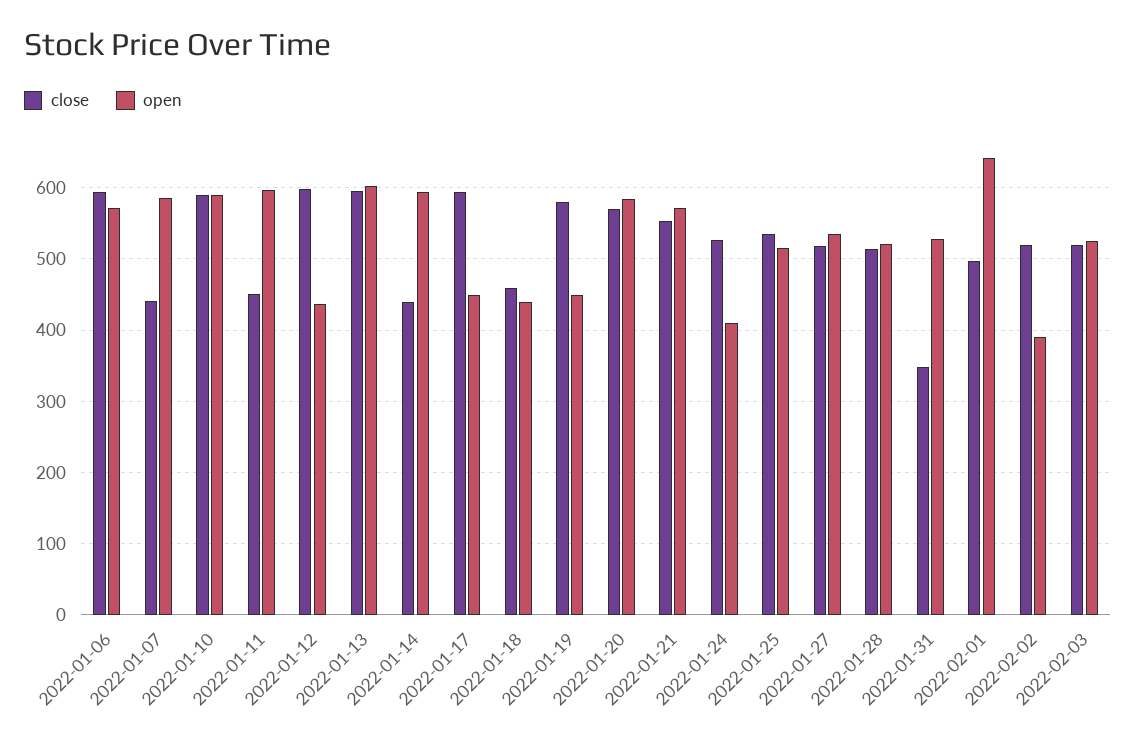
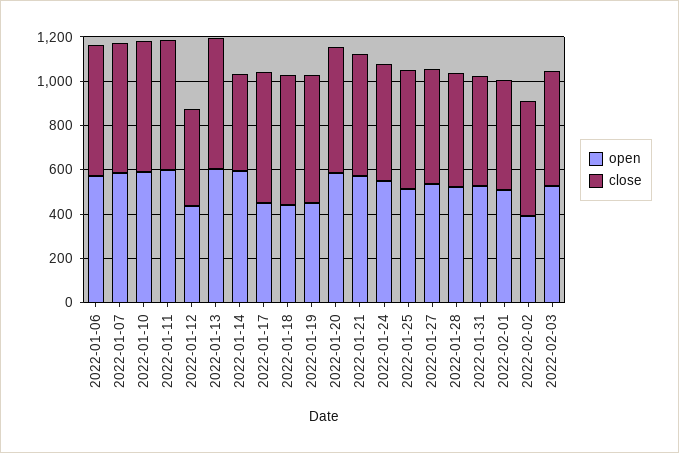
close, 2022-01-07: 440 -> 600
close, 2022-01-11: 450 -> 600
close, 2022-01-12: 600 -> 450
close, 2022-01-18: 460 -> 600
open, 2022-01-24: 410 -> 550
close, 2022-01-31: 350 -> 500
open, 2022-02-01: 640 -> 500

